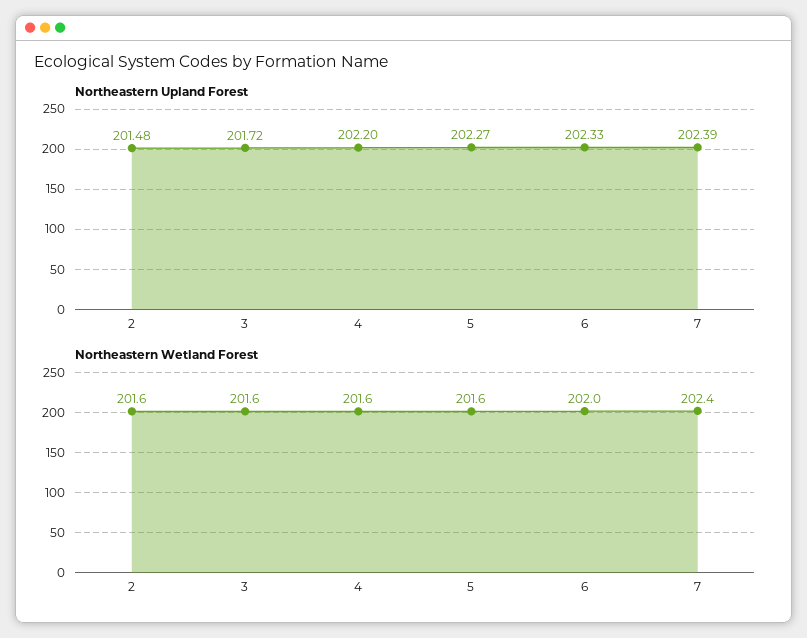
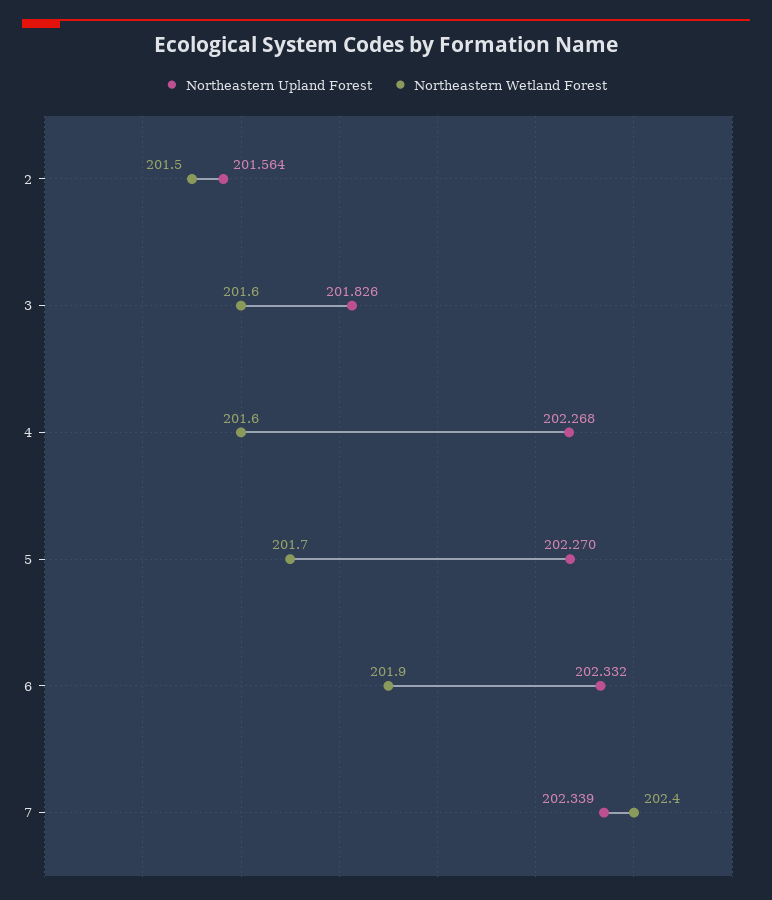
Northeastern Upland Forest, 2: 201.48 -> 201.564
Northeastern Upland Forest, 3: 201.72 -> 201.826
Northeastern Upland Forest, 4: 202.2 -> 202.268
Northeastern Upland Forest, 7: 202.39 -> 202.339
Northeastern Wetland Forest, 2: 201.6 -> 201.5
Northeastern Wetland Forest, 5: 201.6 -> 201.7
Northeastern Wetland Forest, 6: 202 -> 201.9

